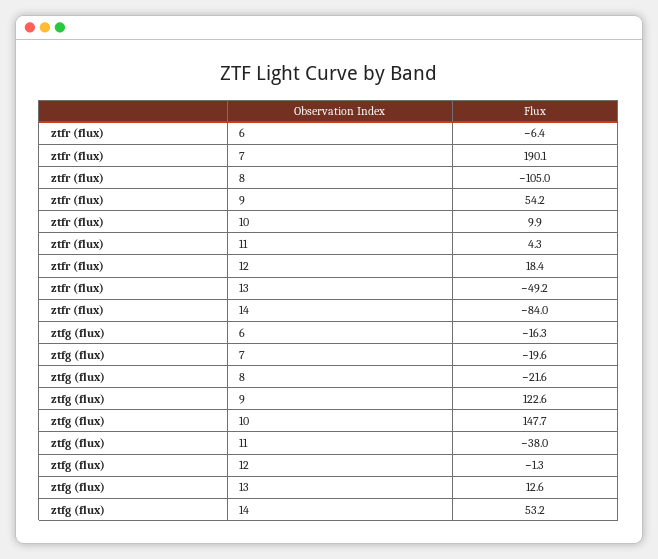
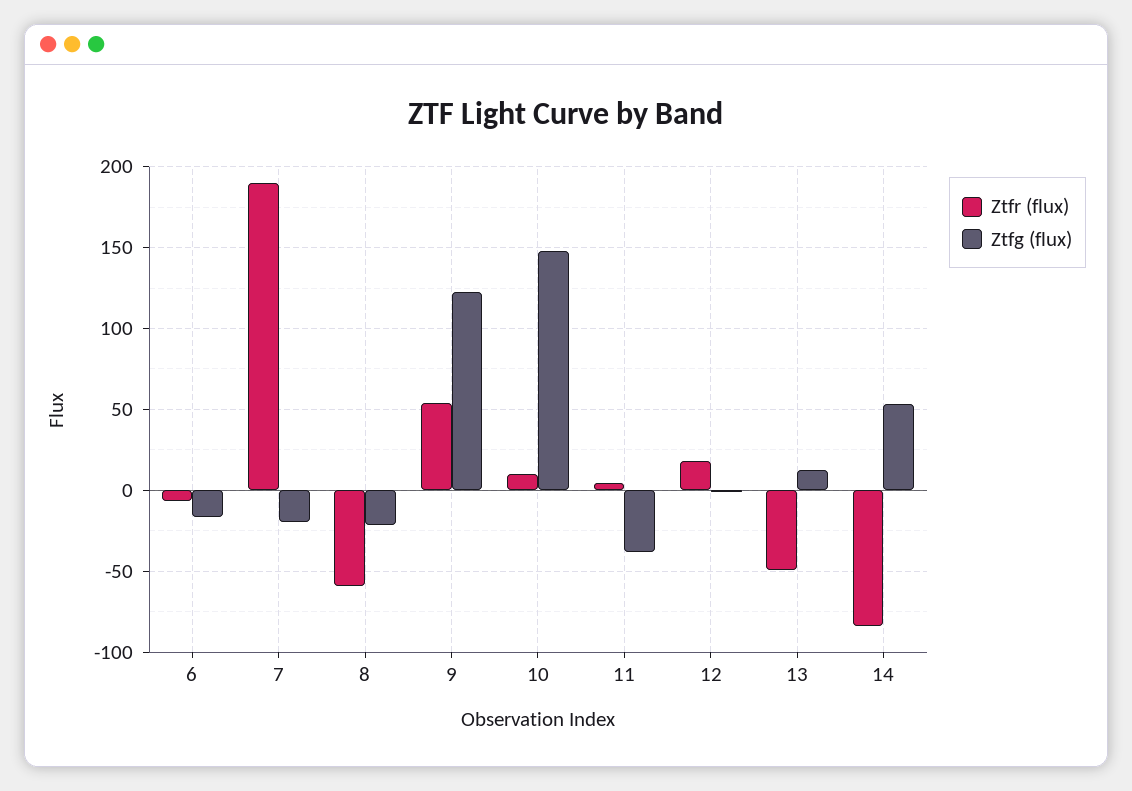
ztfr (flux), 8: -105 -> -60

